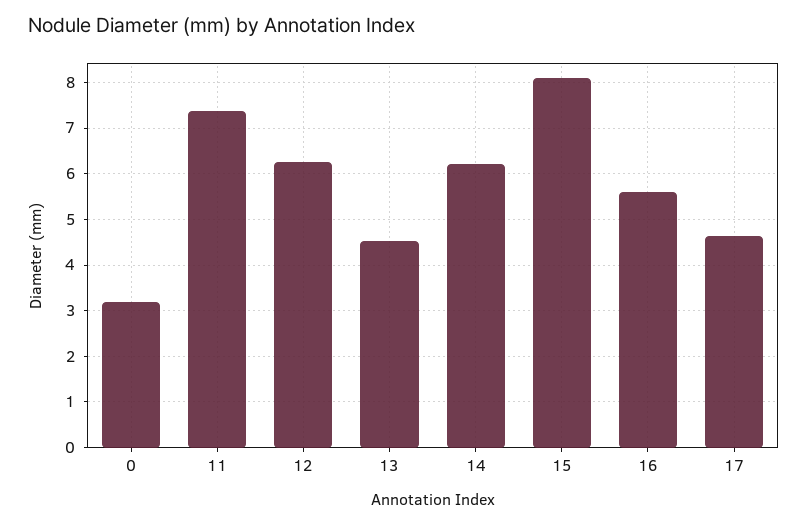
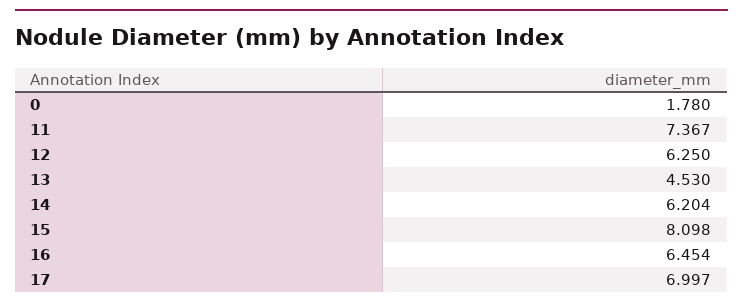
0: 3.2 -> 1.78
16: 5.6 -> 6.454
17: 4.6 -> 6.997

